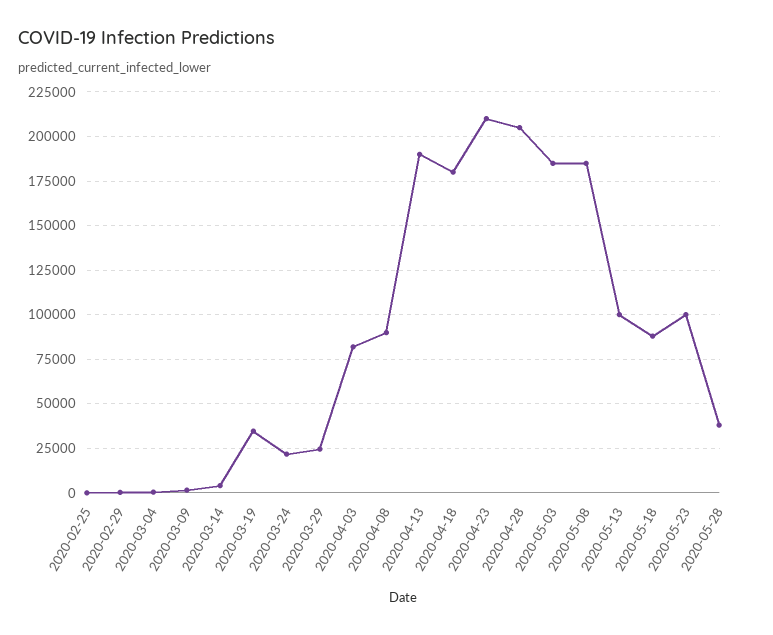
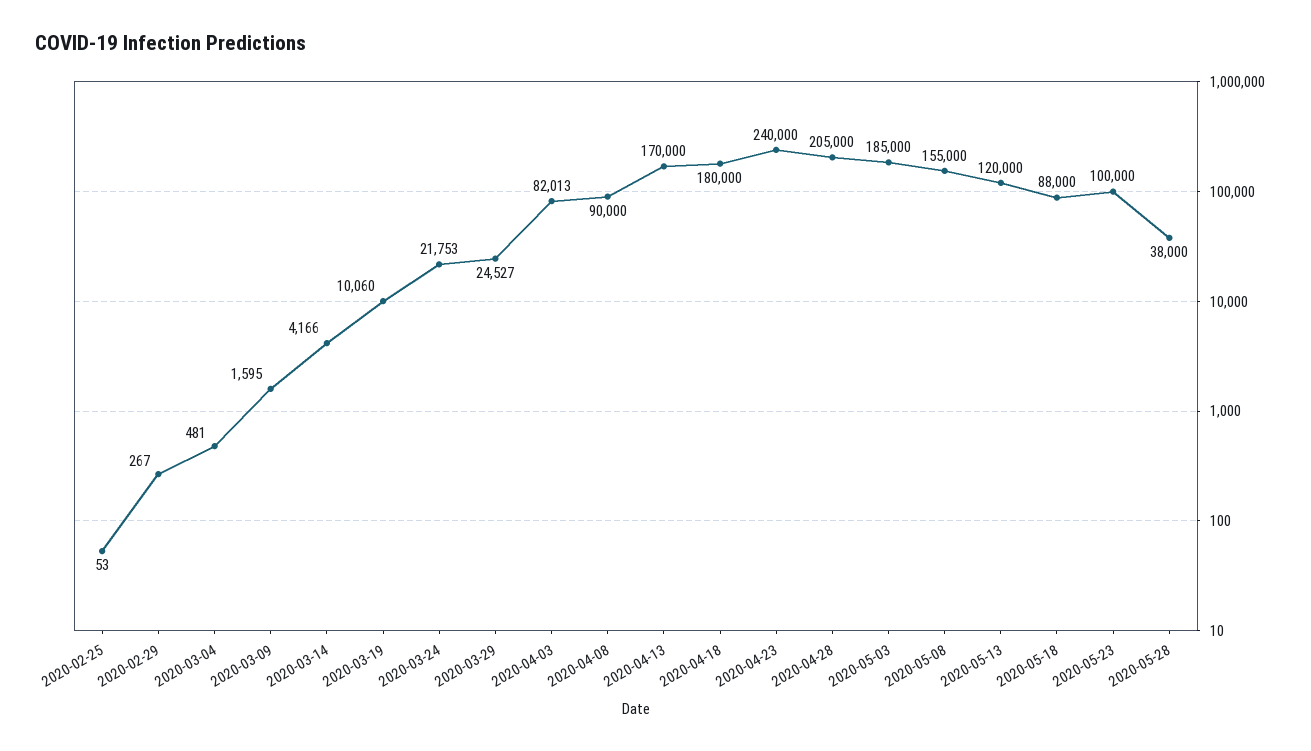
2020-03-19: 35000 -> 10060
2020-04-13: 190000 -> 170000
2020-04-23: 210000 -> 240000
2020-05-08: 185000 -> 155000
2020-05-13: 100000 -> 120000

